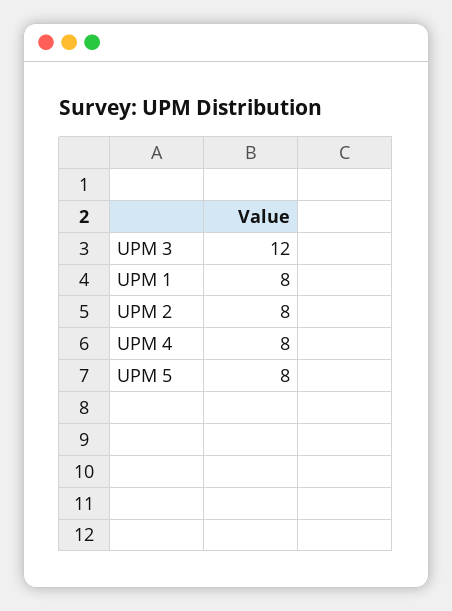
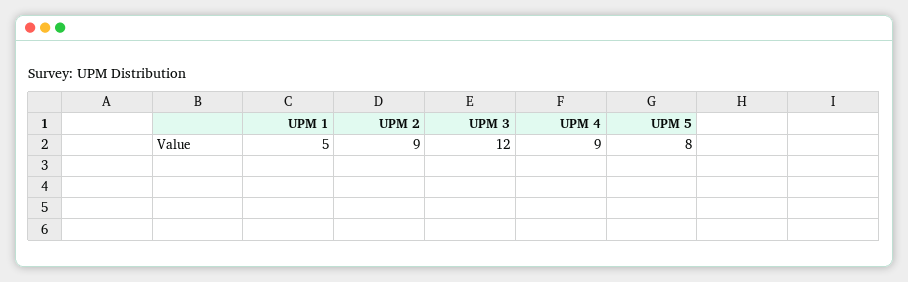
UPM 1: 8 -> 5
UPM 2: 8 -> 9
UPM 4: 8 -> 9

